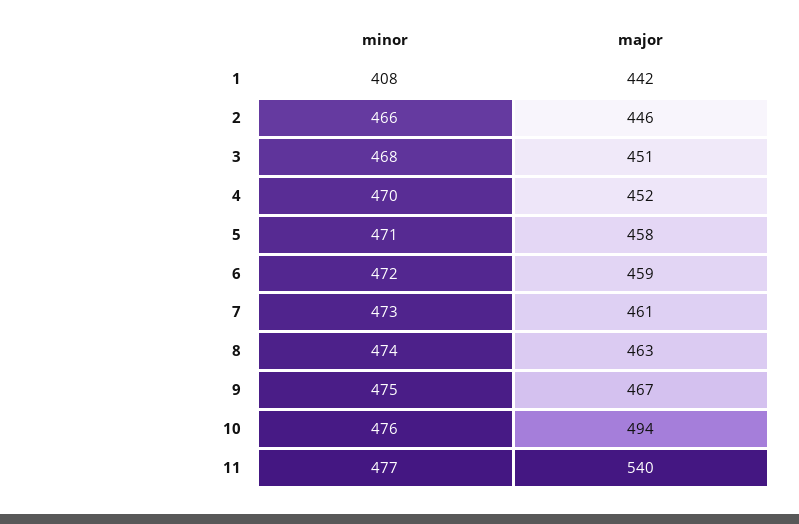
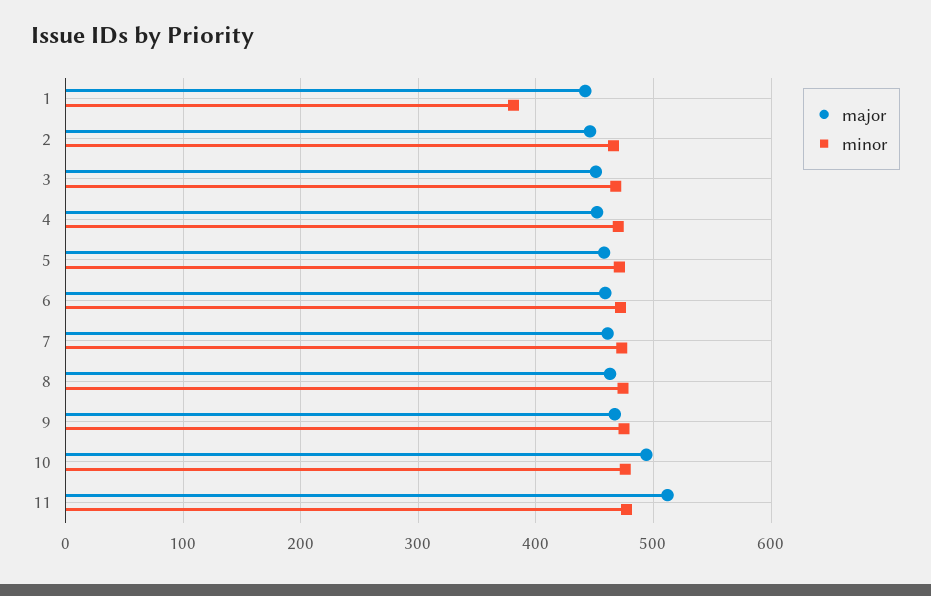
minor, 1: 408 -> 380
major, 11: 540 -> 510

